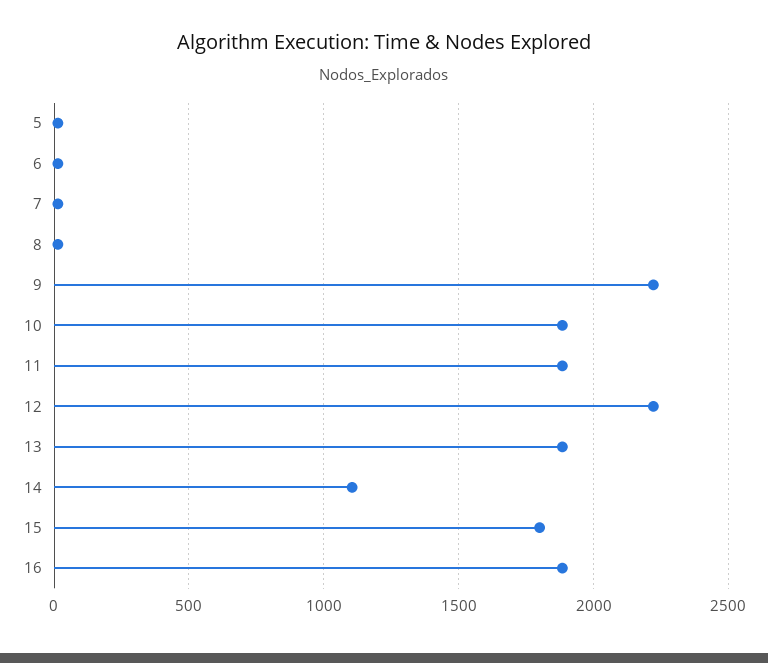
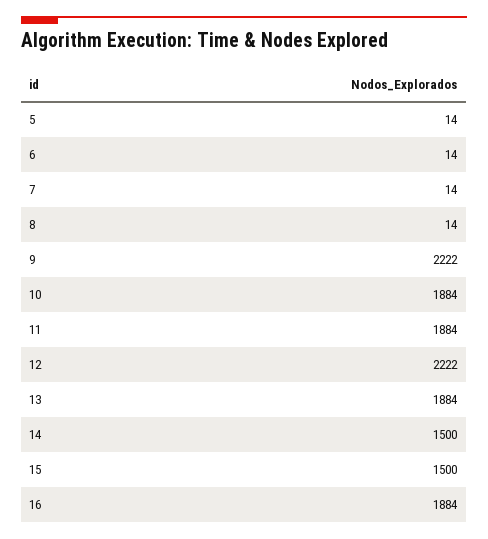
14: 1100 -> 1500
15: 1800 -> 1500

